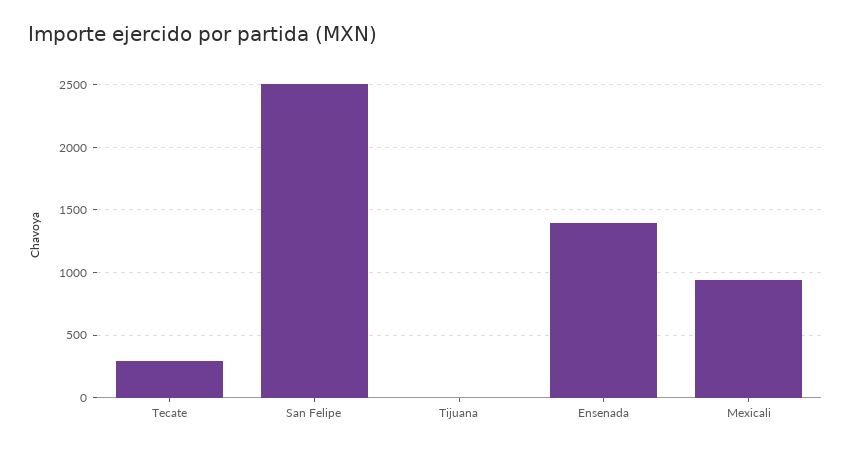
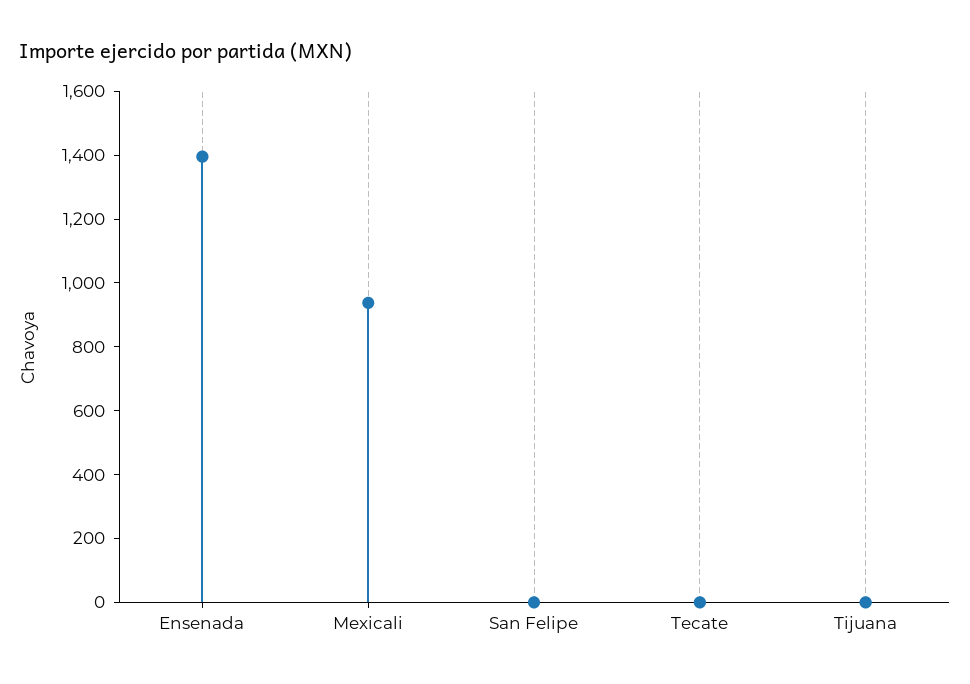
Tecate: 300 -> 0
San Felipe: 2500 -> 0

